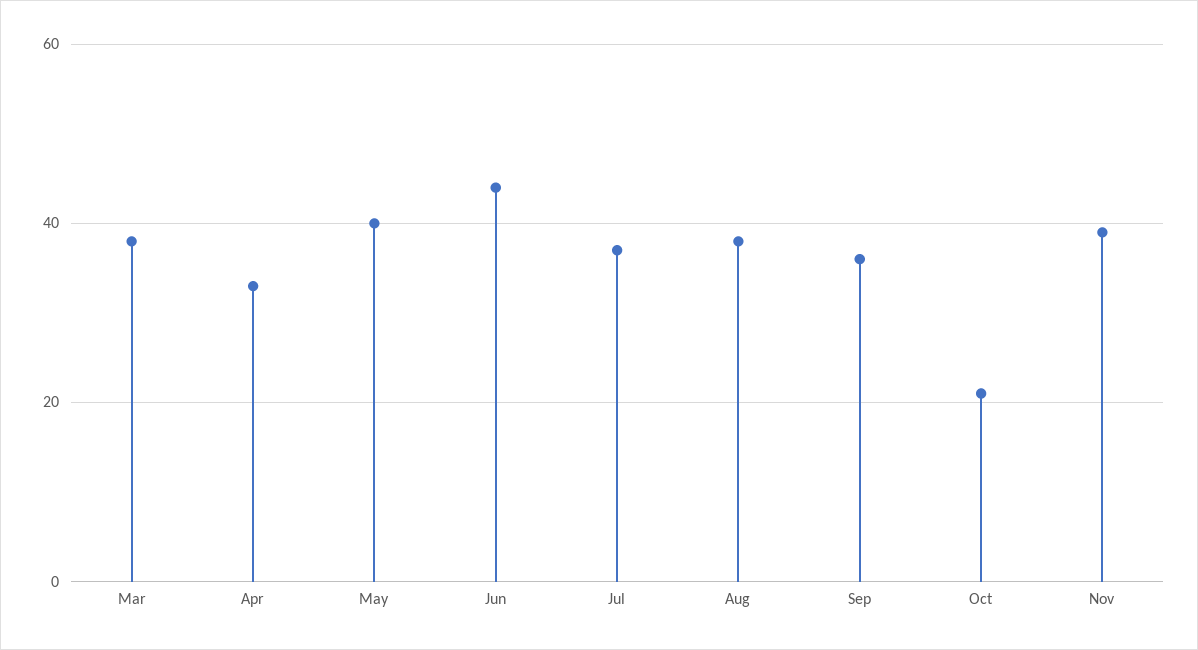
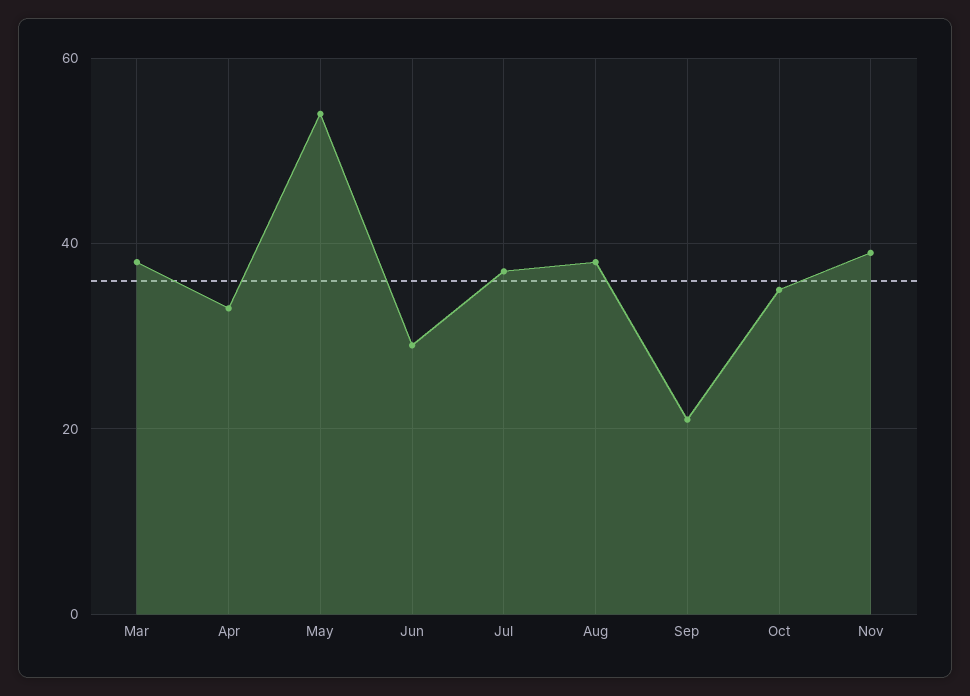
May: 40 -> 55
Jun: 45 -> 30
Sep: 35 -> 20
Oct: 20 -> 35

